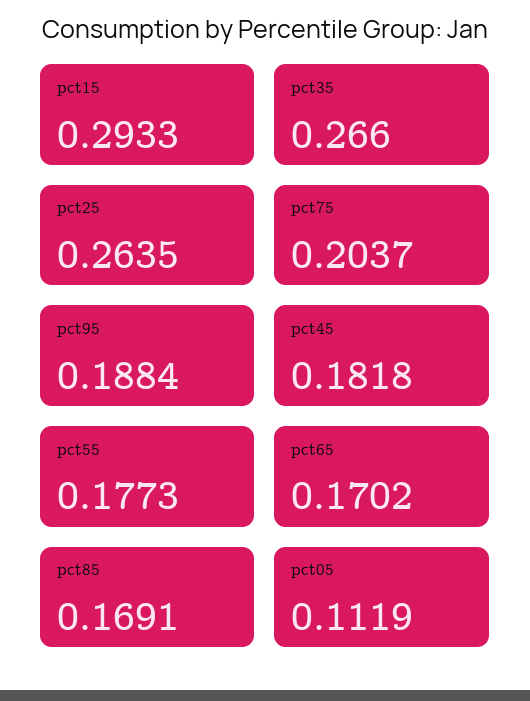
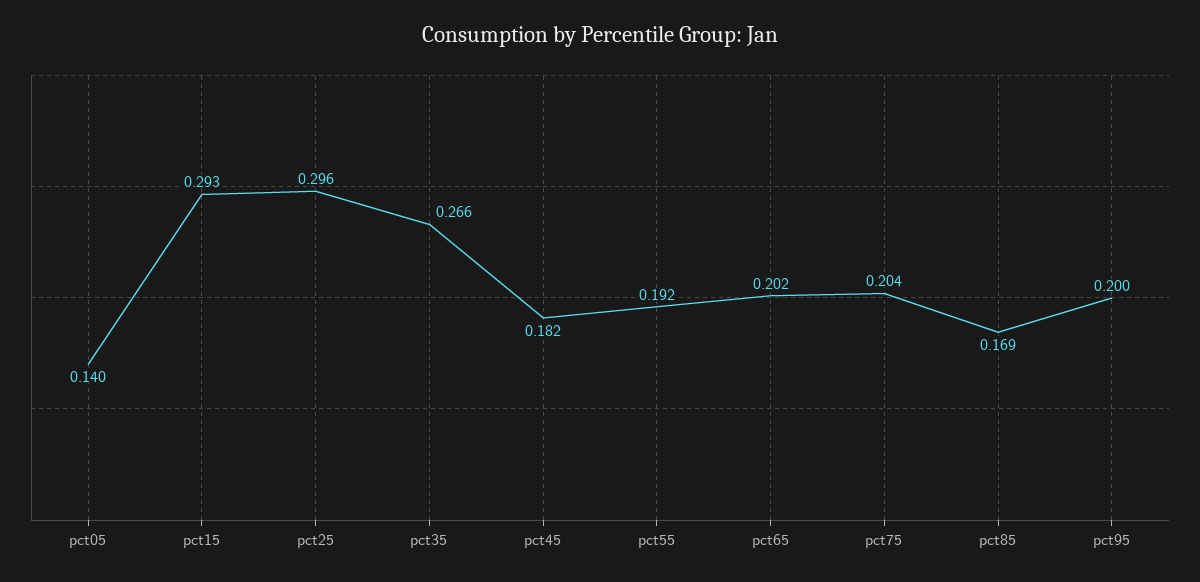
pct25: 0.2635 -> 0.296
pct95: 0.1884 -> 0.2
pct55: 0.1773 -> 0.192
pct65: 0.1702 -> 0.202
pct05: 0.1119 -> 0.14

